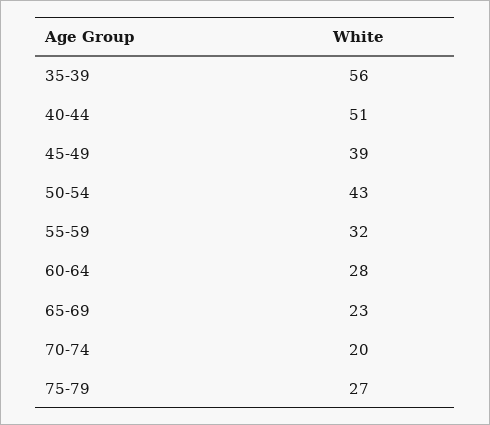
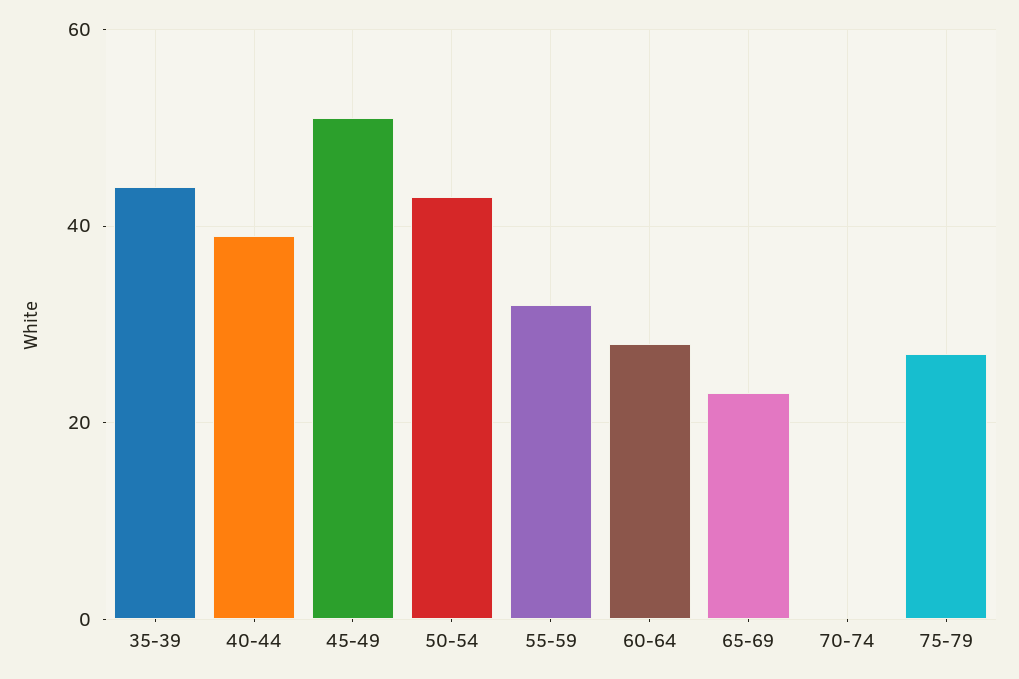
35-39: 56 -> 45
40-44: 51 -> 40
45-49: 39 -> 50
70-74: 20 -> 0

